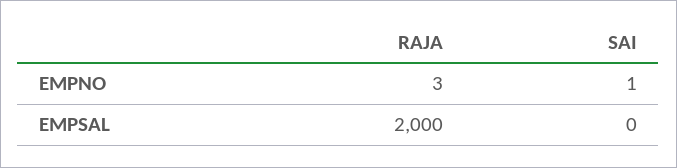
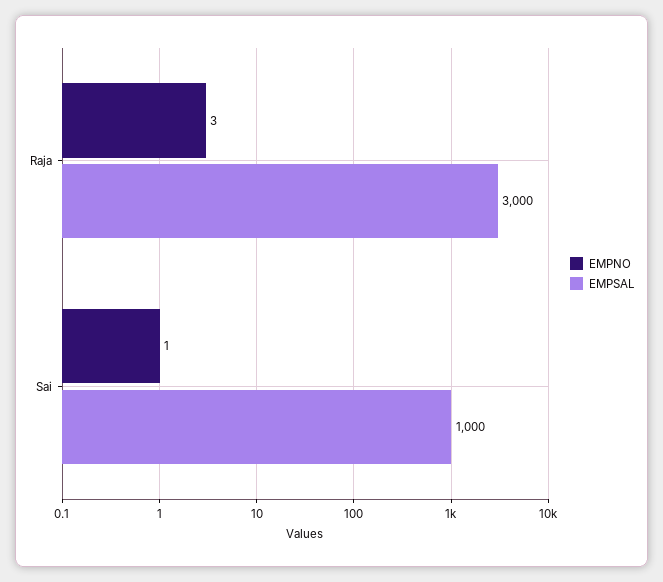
EMPSAL, RAJA: 2000 -> 3000
EMPSAL, SAI: 0 -> 1000

